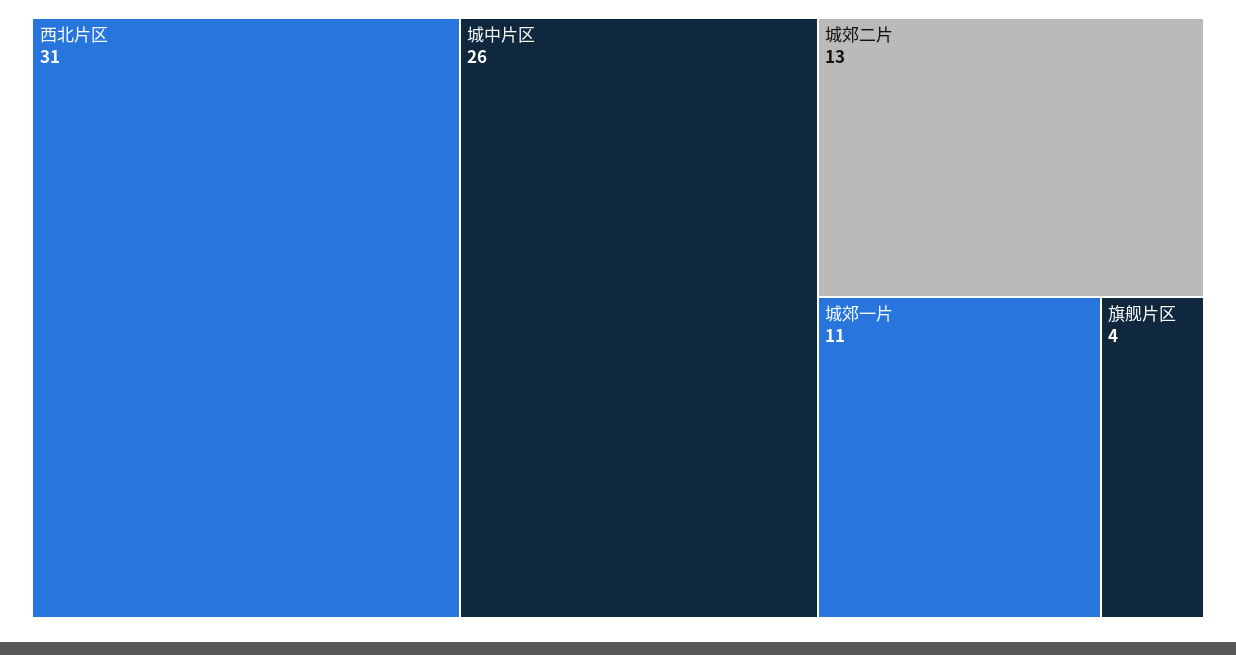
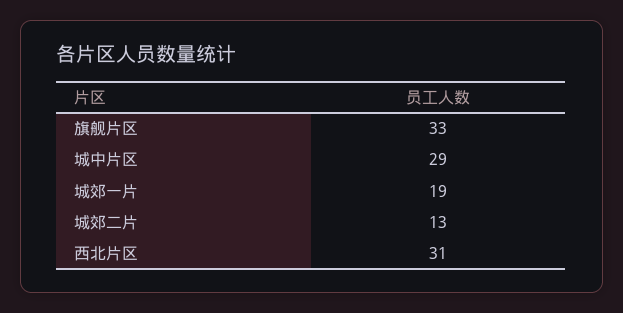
城中片区: 26 -> 29
城郊一片: 11 -> 19
旗舰片区: 4 -> 33

